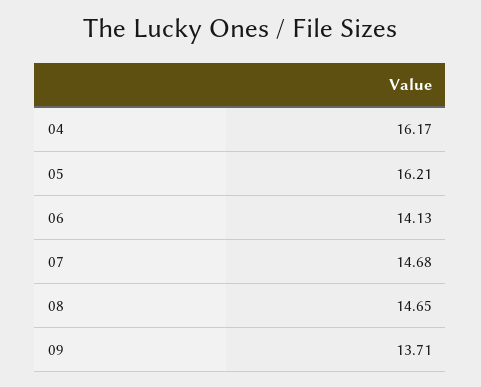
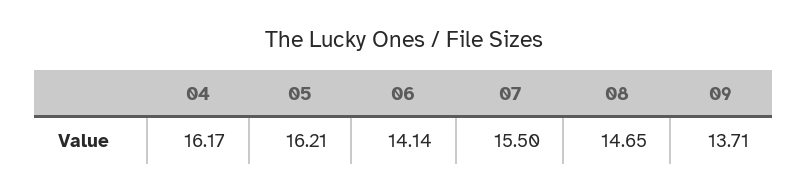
06: 14.13 -> 14.14
07: 14.68 -> 15.5

